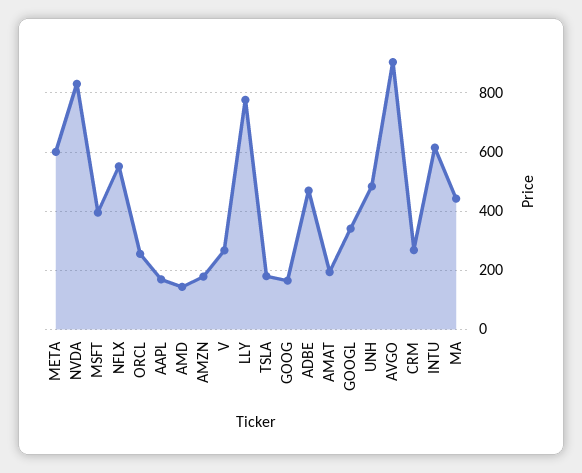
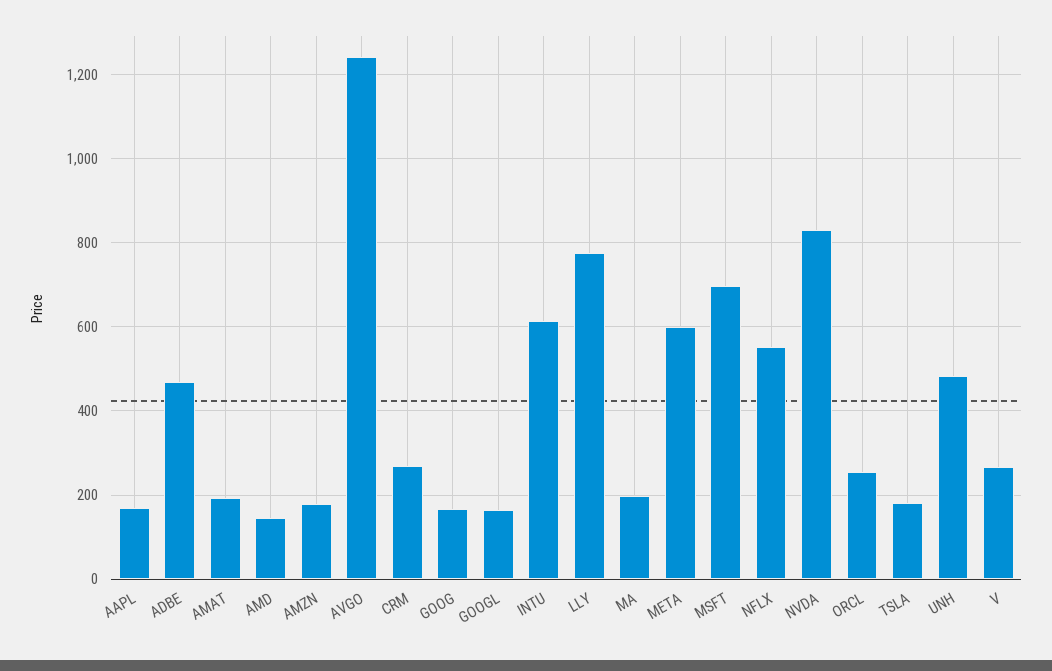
MSFT: 400 -> 700
GOOGL: 350 -> 160
AVGO: 900 -> 1240
MA: 450 -> 200

